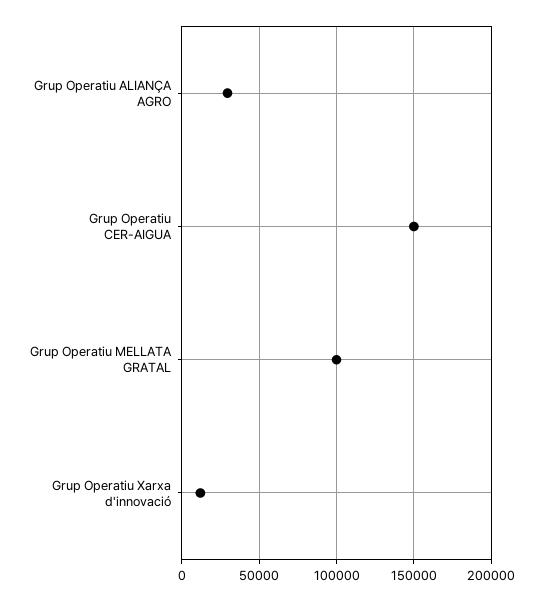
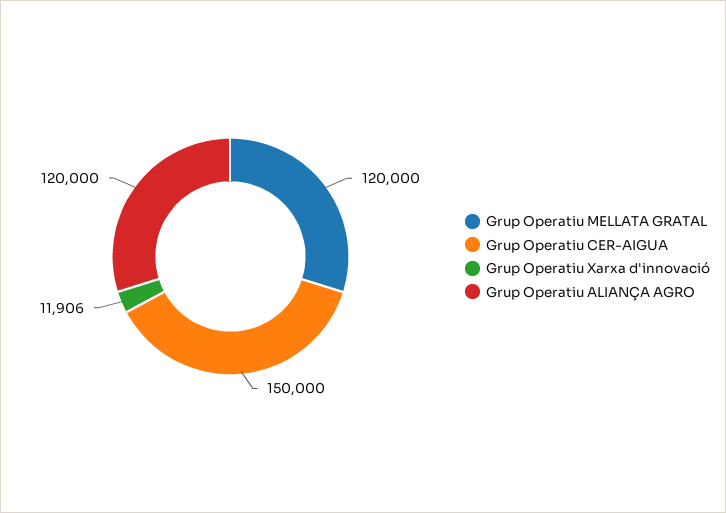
Grup Operatiu ALIANÇA AGRO: 30000 -> 120000
Grup Operatiu MELLATA GRATAL: 100000 -> 120000

